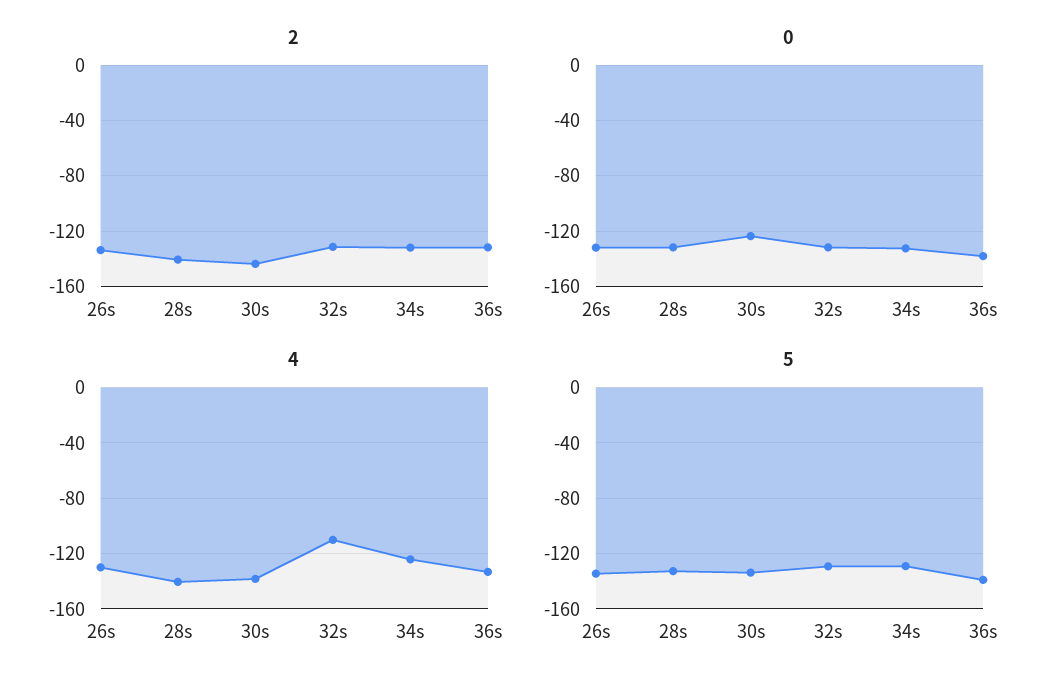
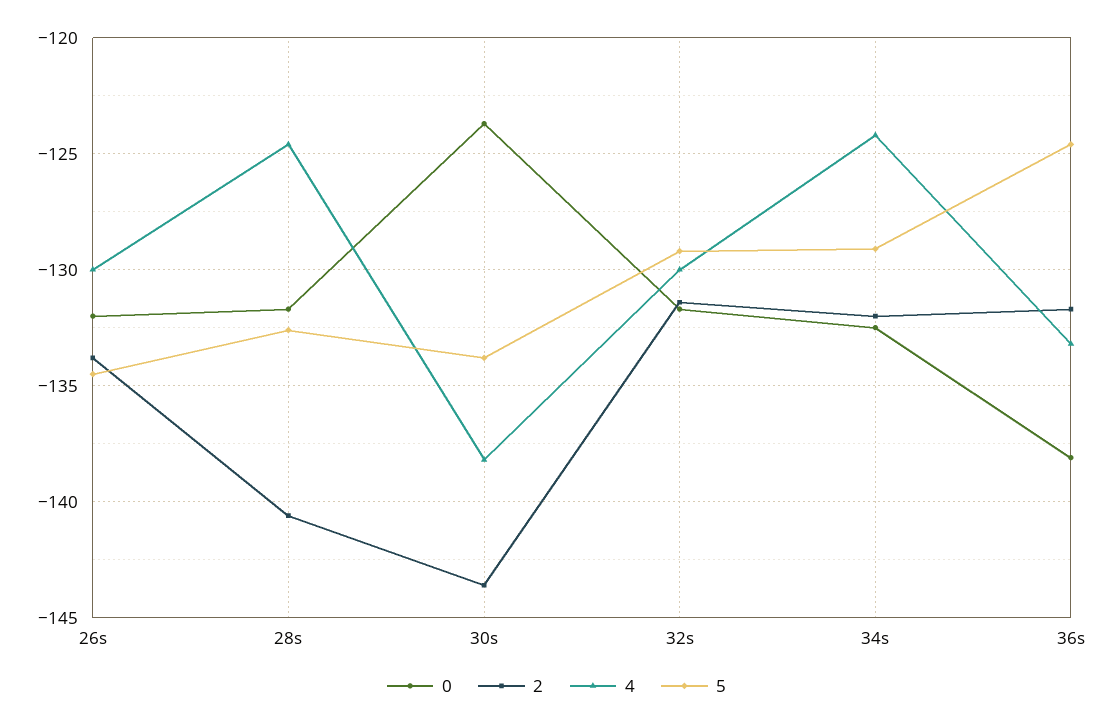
4, 28s: -140 -> -124.5
4, 32s: -110 -> -130
5, 36s: -140 -> -124.5

